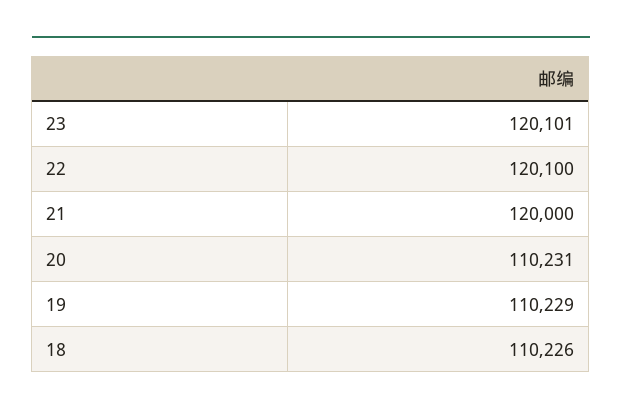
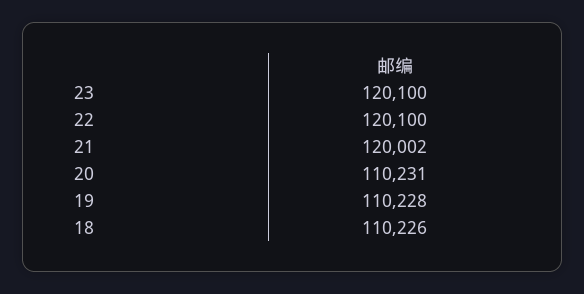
23: 120101 -> 120100
21: 120000 -> 120002
19: 110229 -> 110228

